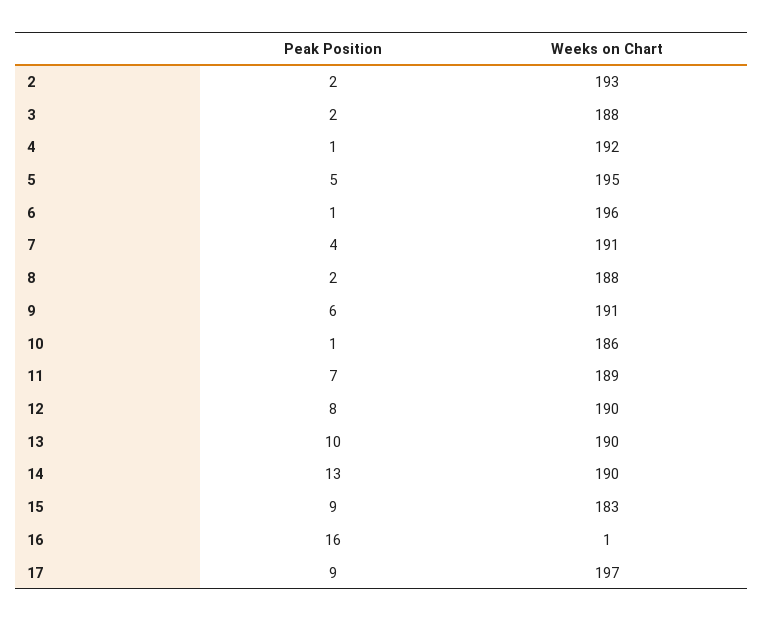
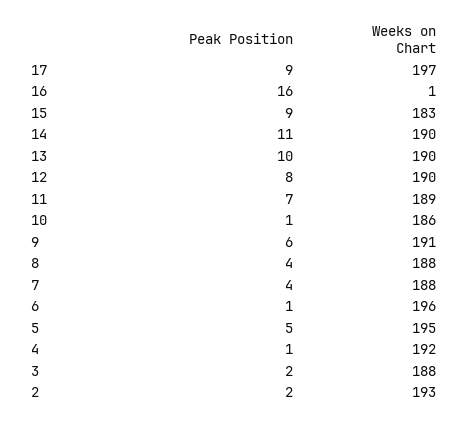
Weeks on Chart, 7: 191 -> 188
Peak Position, 8: 2 -> 4
Peak Position, 14: 13 -> 11

